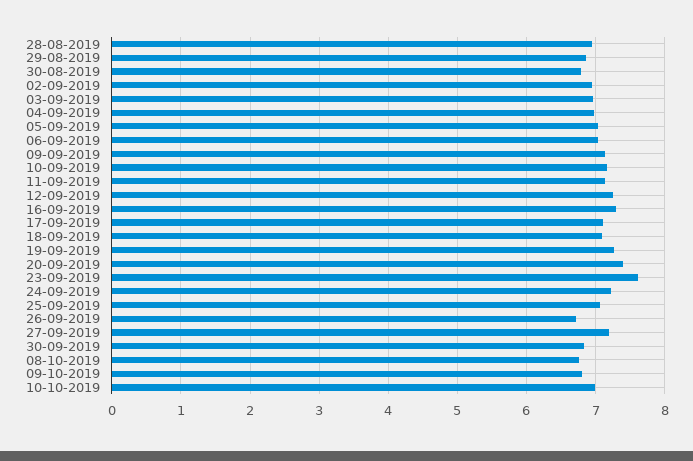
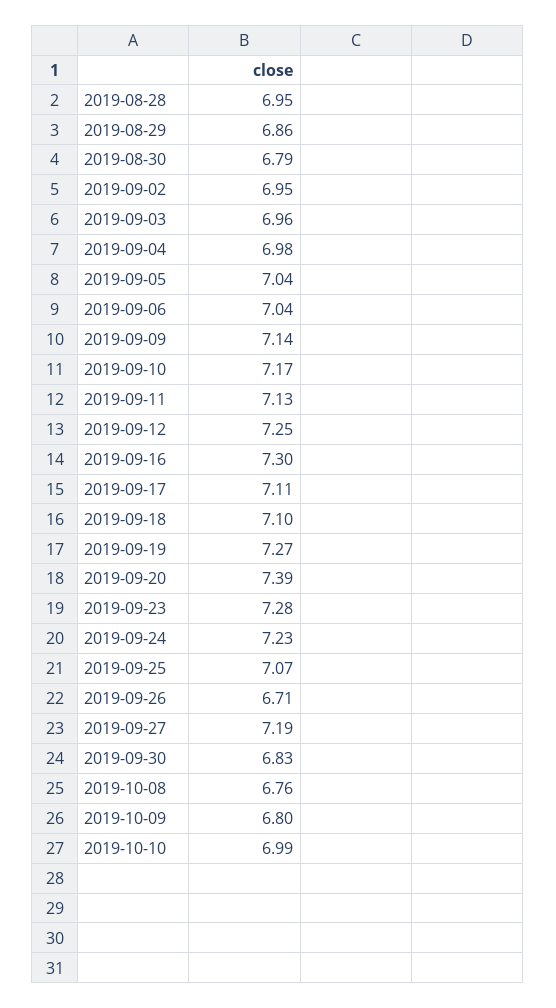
23-09-2019: 7.6 -> 7.28

